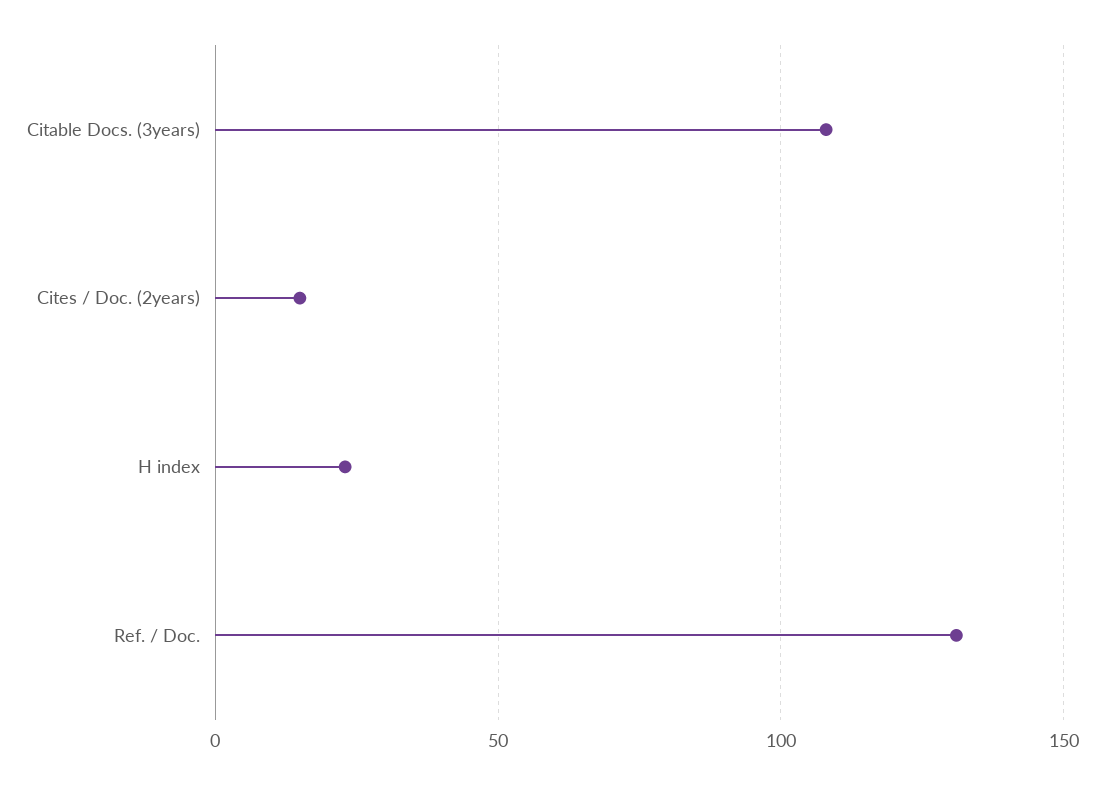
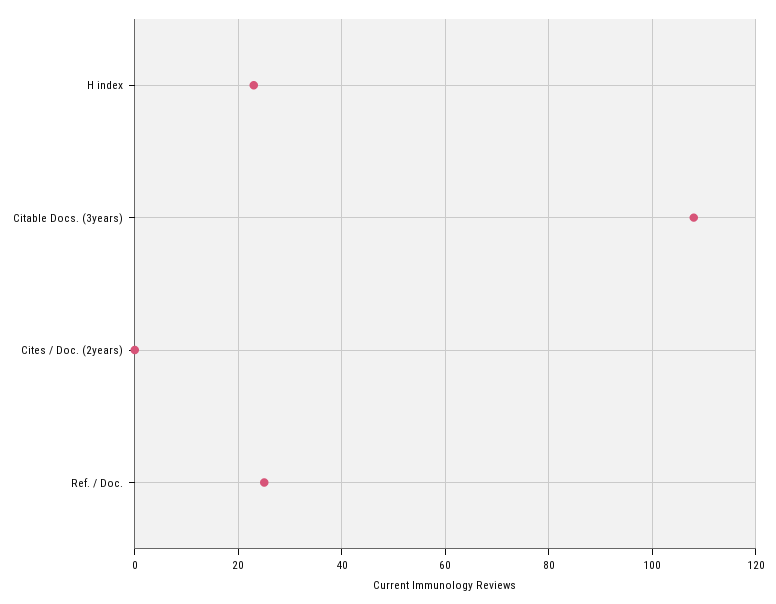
Cites / Doc. (2years): 15 -> 0
Ref. / Doc.: 130 -> 25

